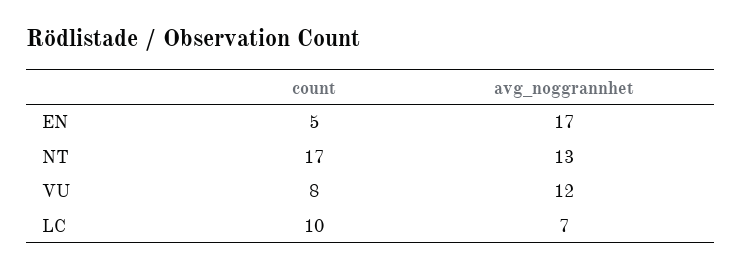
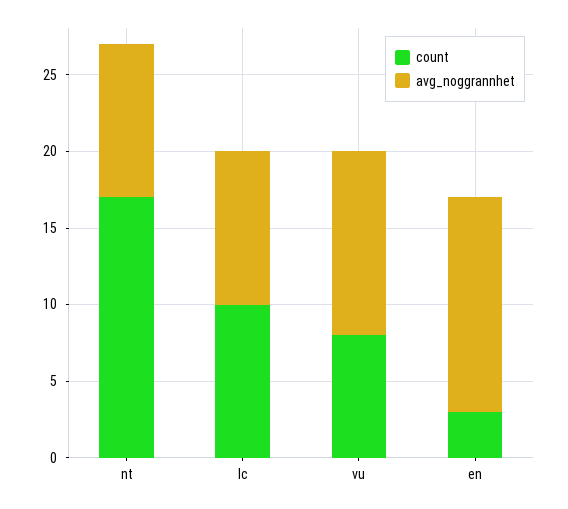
count, EN: 5 -> 3
avg_noggrannhet, EN: 17 -> 14
avg_noggrannhet, NT: 13 -> 10
avg_noggrannhet, LC: 7 -> 10

